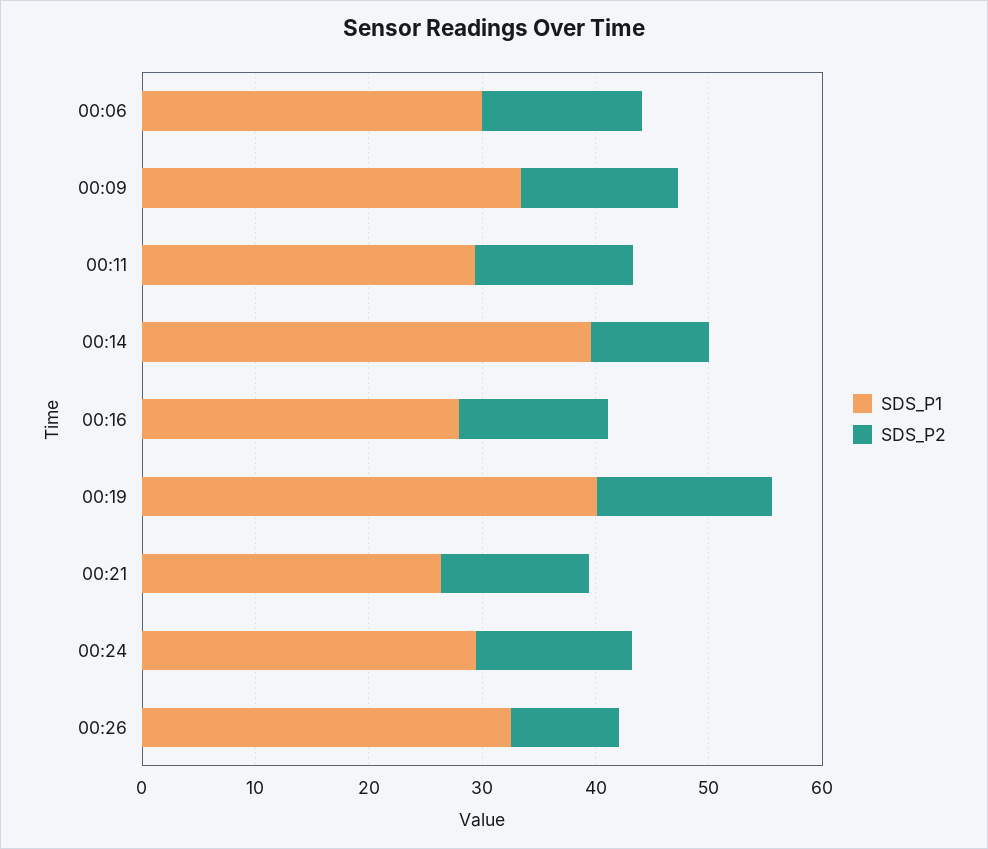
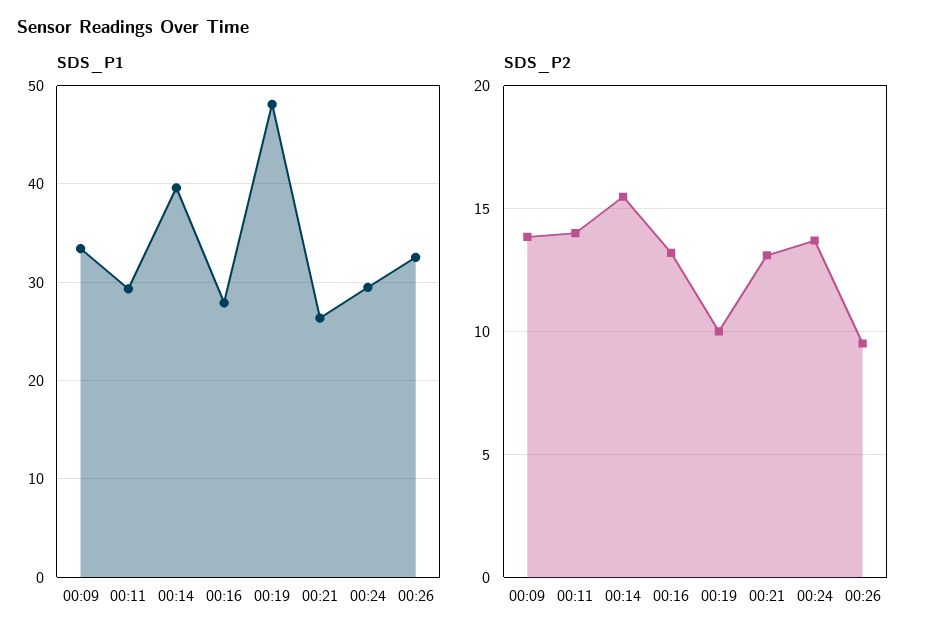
SDS_P1, 00:06: 30 -> none
SDS_P2, 00:06: 14 -> none
SDS_P2, 00:14: 10 -> 15.5
SDS_P1, 00:19: 40 -> 48
SDS_P2, 00:19: 16 -> 10

